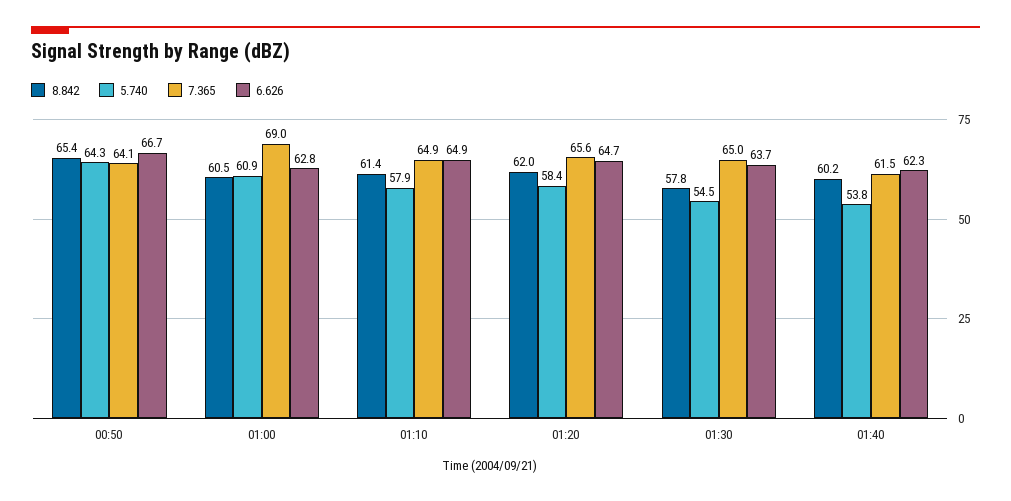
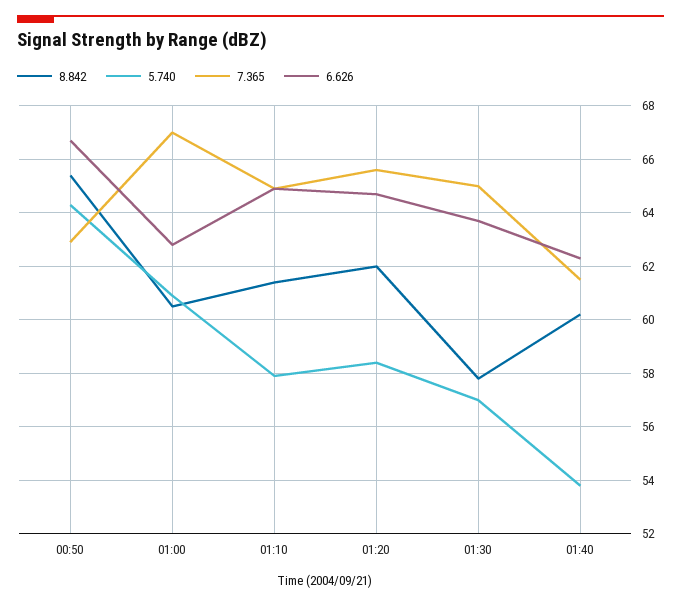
7.365, 00:50: 64.1 -> 63
7.365, 01:00: 69 -> 67
5.740, 01:30: 54.5 -> 57

